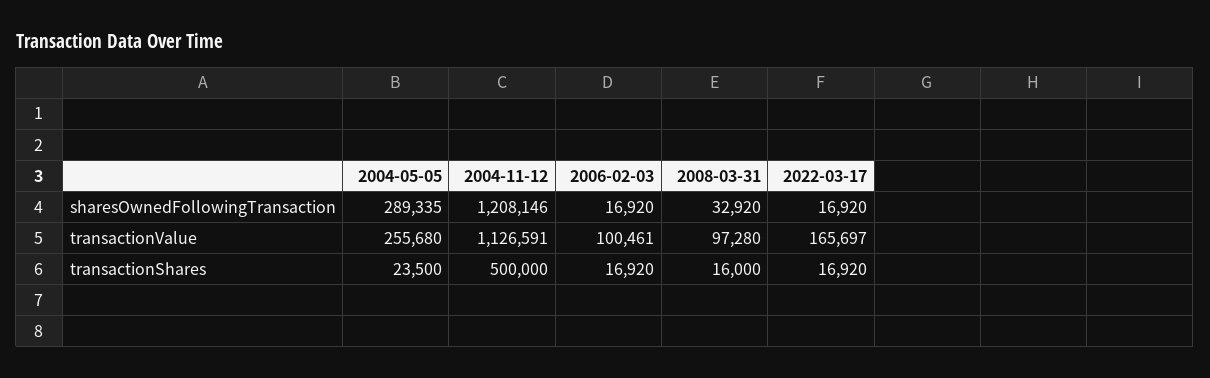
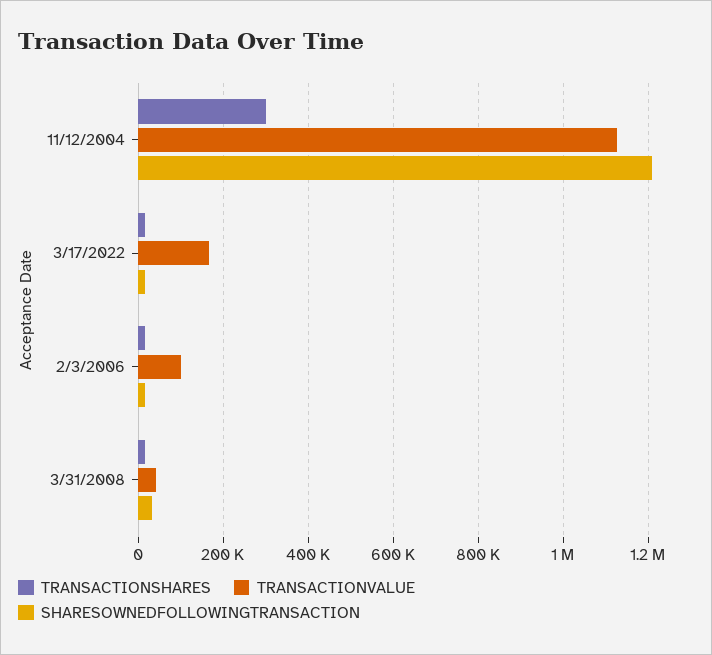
sharesOwnedFollowingTransaction, 2004-05-05: 289335 -> none
transactionValue, 2004-05-05: 255680 -> none
transactionValue, 2008-03-31: 97280 -> 40000
transactionShares, 2004-05-05: 23500 -> none
transactionShares, 2004-11-12: 500000 -> 300000

